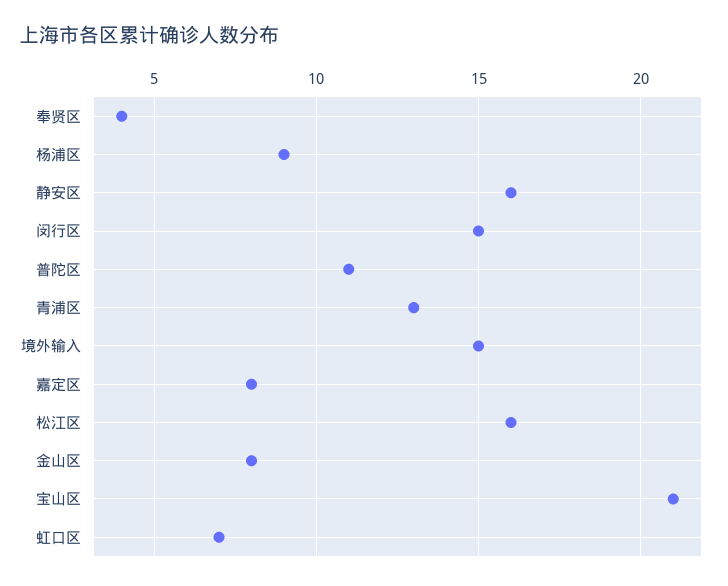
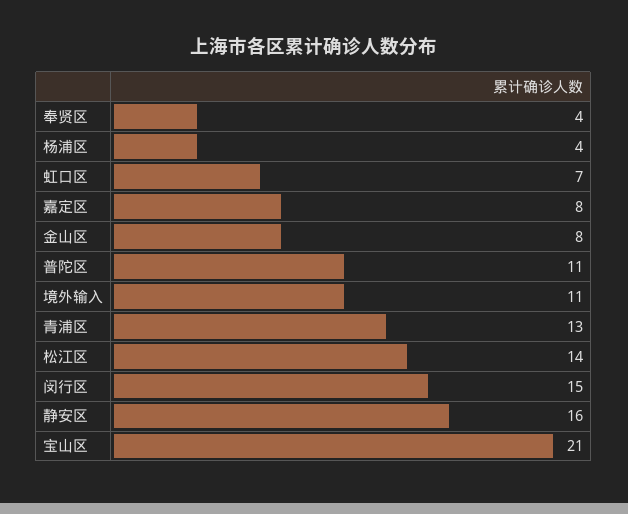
杨浦区: 9 -> 4
境外输入: 15 -> 11
松江区: 16 -> 14

